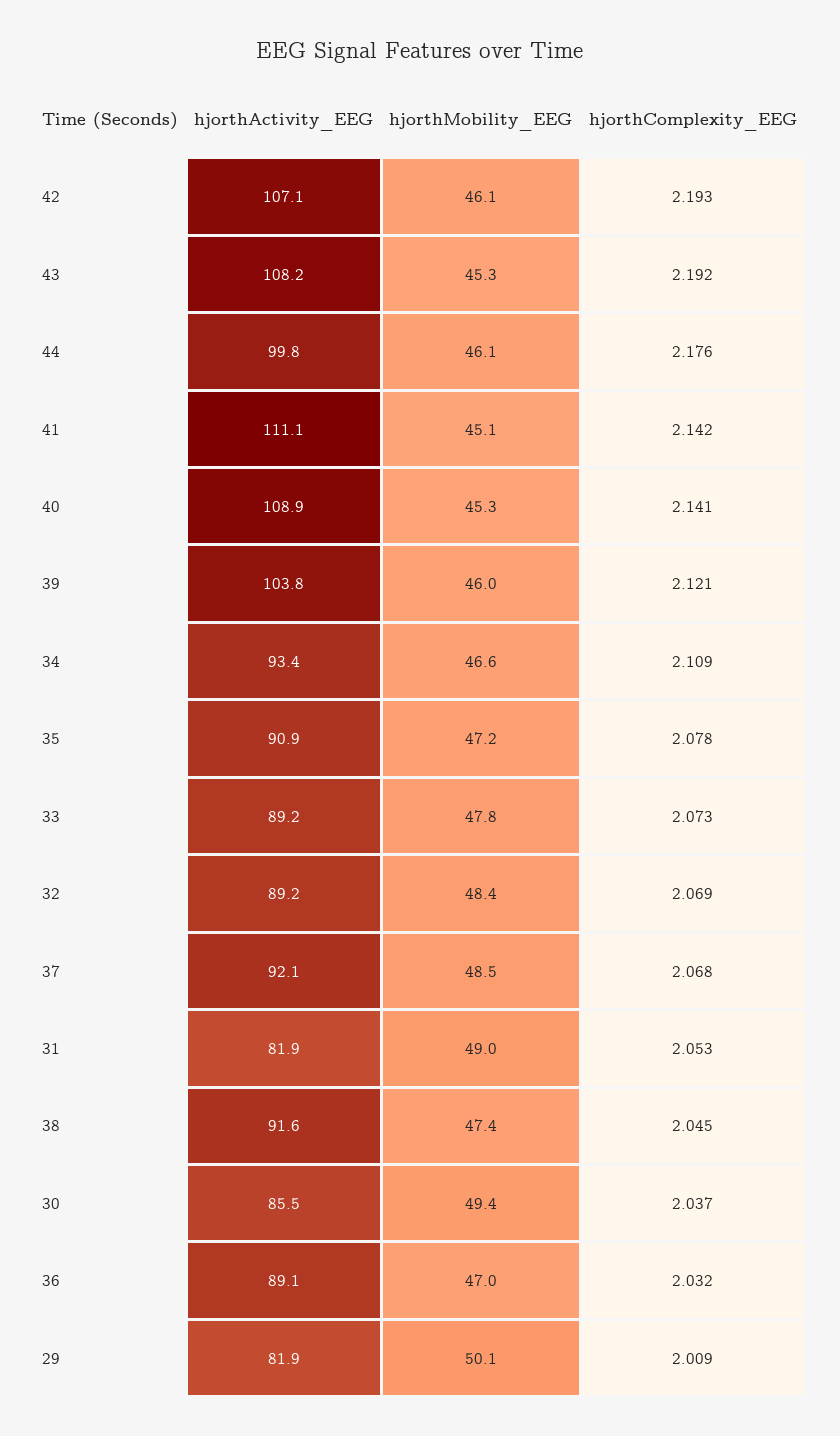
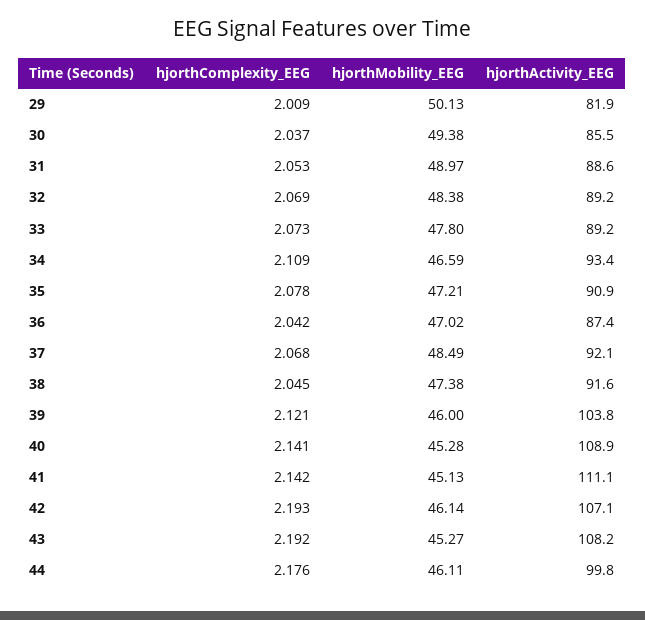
hjorthActivity_EEG, 31: 81.9 -> 88.6
hjorthActivity_EEG, 36: 89.1 -> 87.4
hjorthComplexity_EEG, 36: 2.032 -> 2.042

